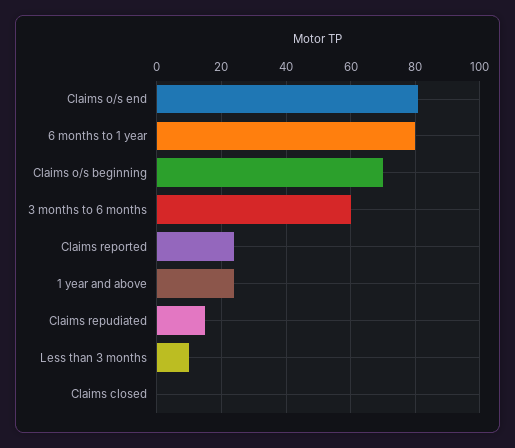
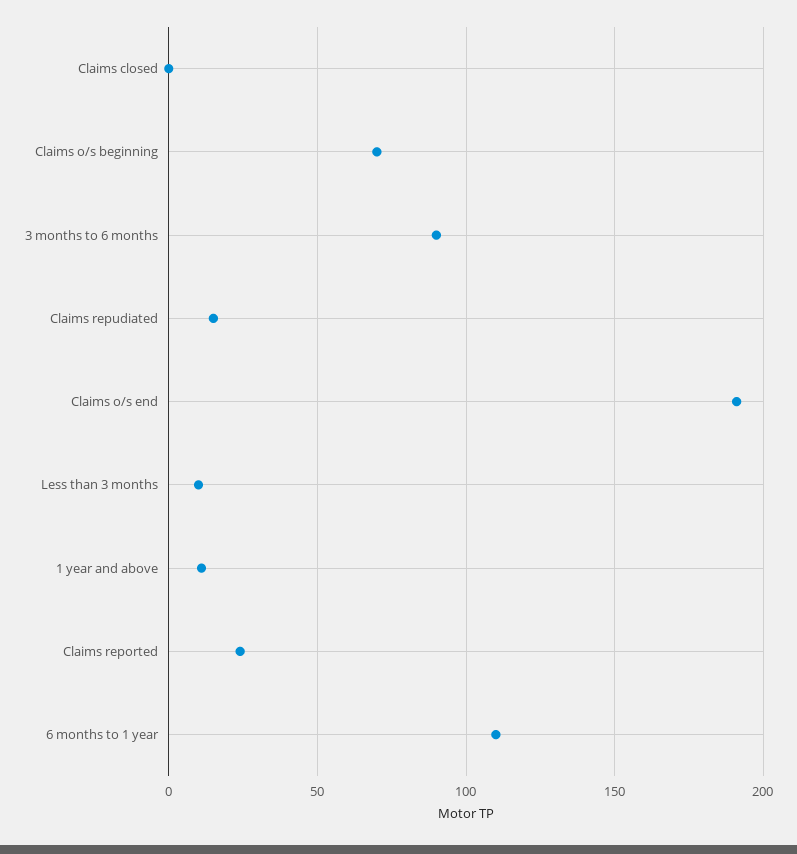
Claims o/s end: 80 -> 190
6 months to 1 year: 80 -> 110
3 months to 6 months: 60 -> 90
1 year and above: 25 -> 10

